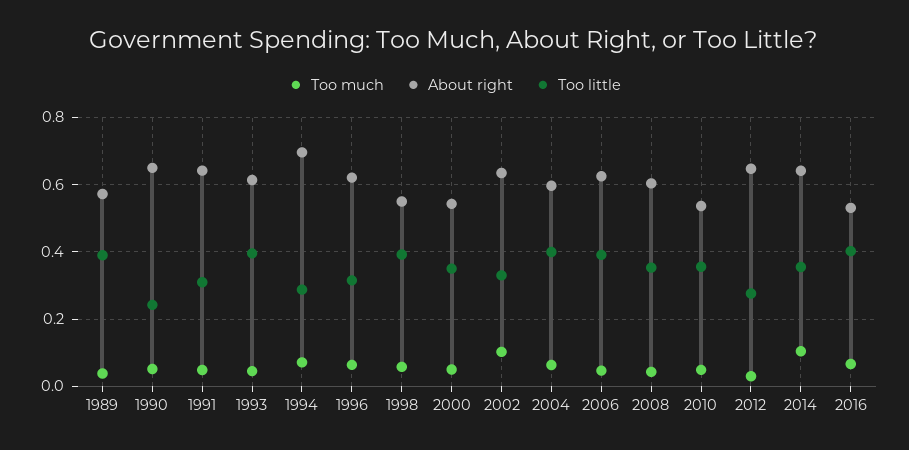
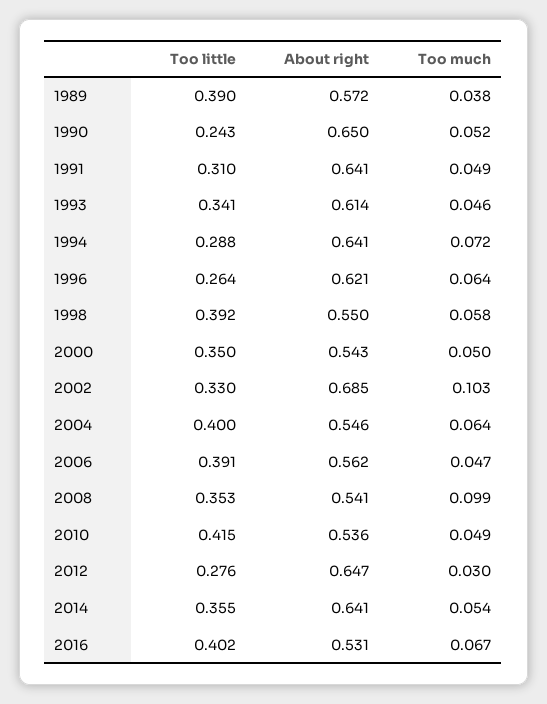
Too little, 1993: 0.4 -> 0.341
About right, 1994: 0.7 -> 0.641
Too little, 1996: 0.32 -> 0.264
About right, 2002: 0.64 -> 0.685
About right, 2004: 0.6 -> 0.546
About right, 2006: 0.62 -> 0.562
Too much, 2008: 0.04 -> 0.099
About right, 2008: 0.6 -> 0.541
Too little, 2010: 0.36 -> 0.415
Too much, 2014: 0.1 -> 0.054

